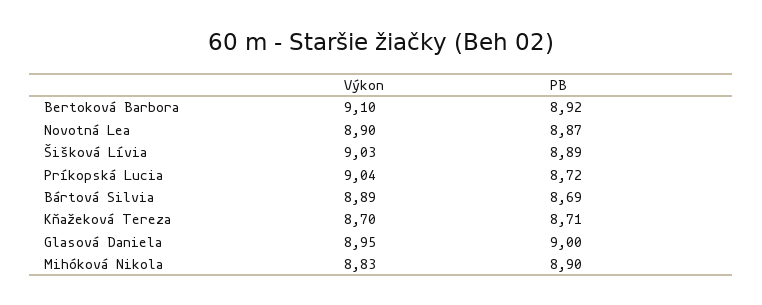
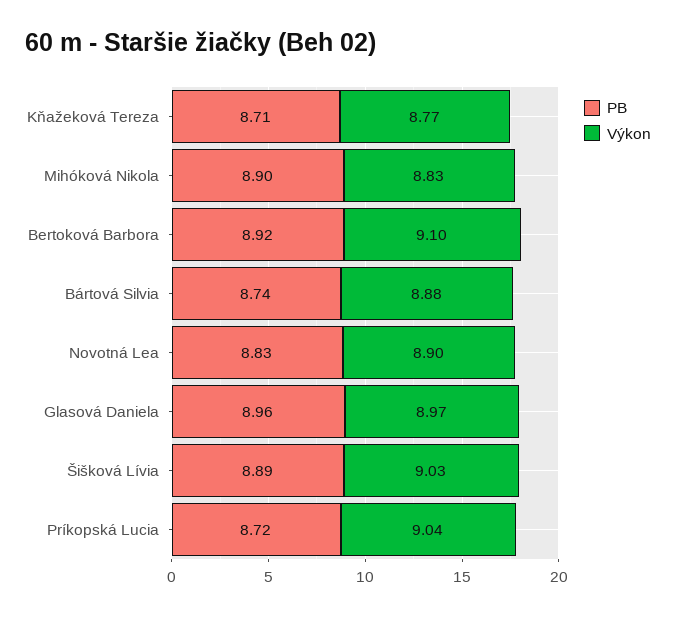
PB, Novotná Lea: 8.87 -> 8.83
Výkon, Bártová Silvia: 8.89 -> 8.88
PB, Bártová Silvia: 8.69 -> 8.74
Výkon, Kňažeková Tereza: 8.7 -> 8.77
Výkon, Glasová Daniela: 8.95 -> 8.97
PB, Glasová Daniela: 9 -> 8.96

